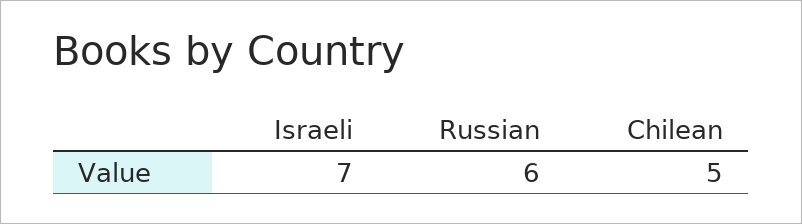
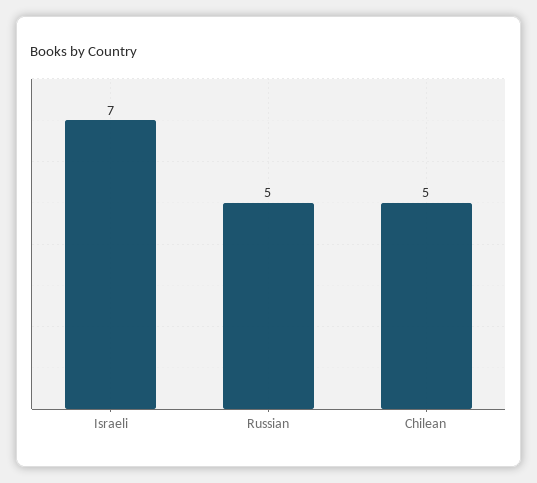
Russian: 6 -> 5

